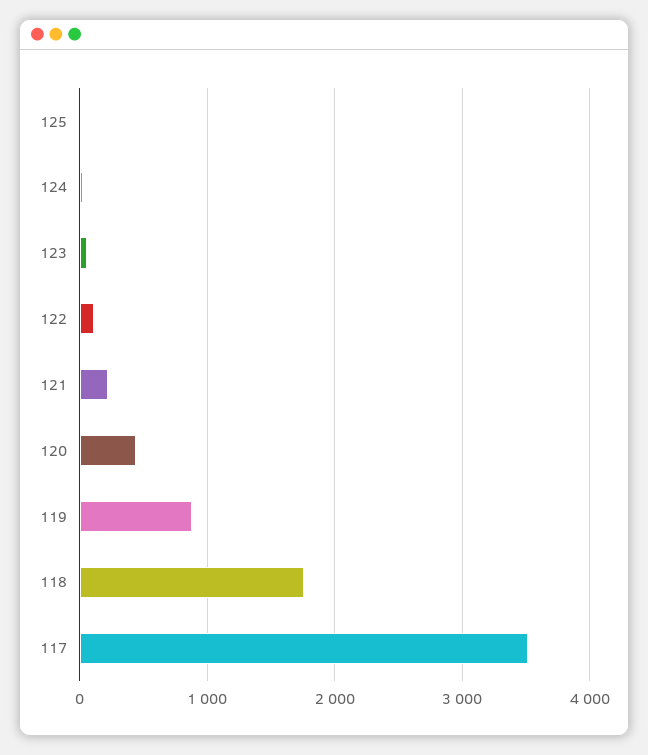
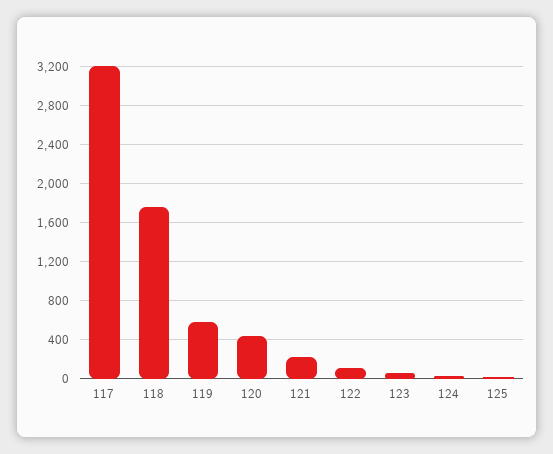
119: 900 -> 600
117: 3500 -> 3200

